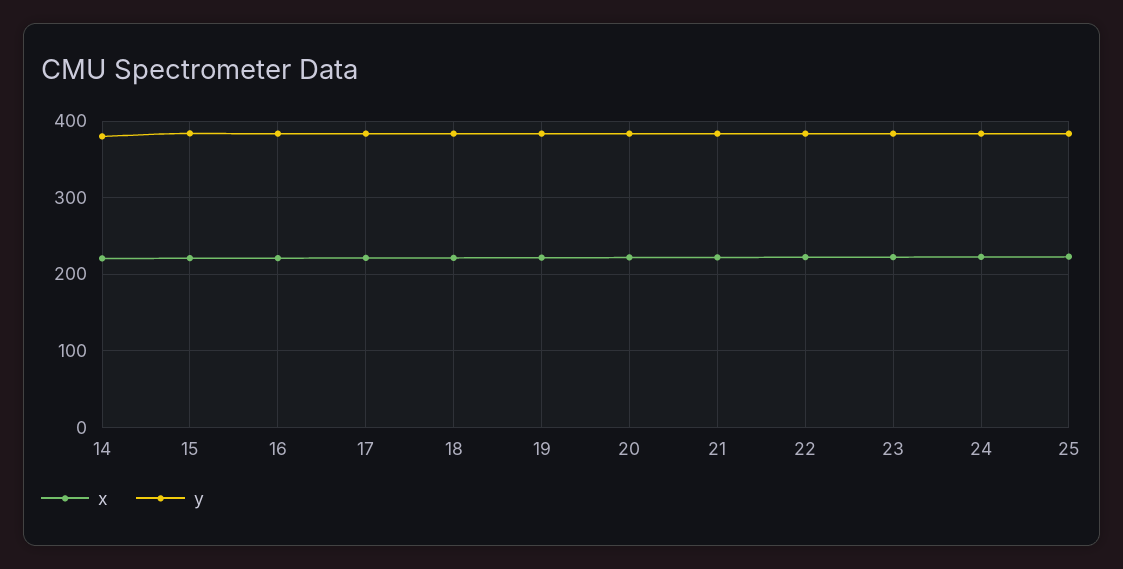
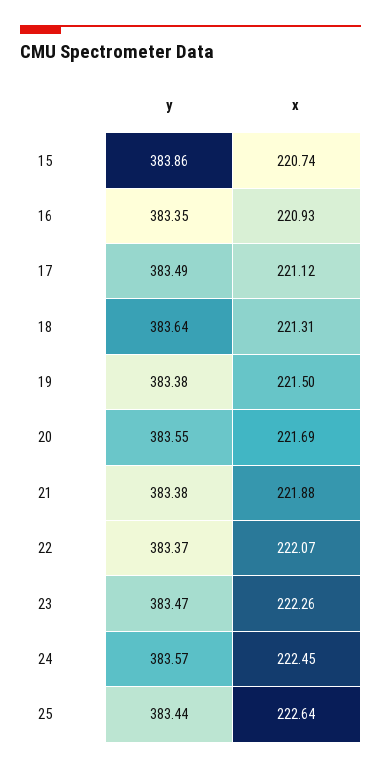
x, 14: 220 -> none
y, 14: 380 -> none

